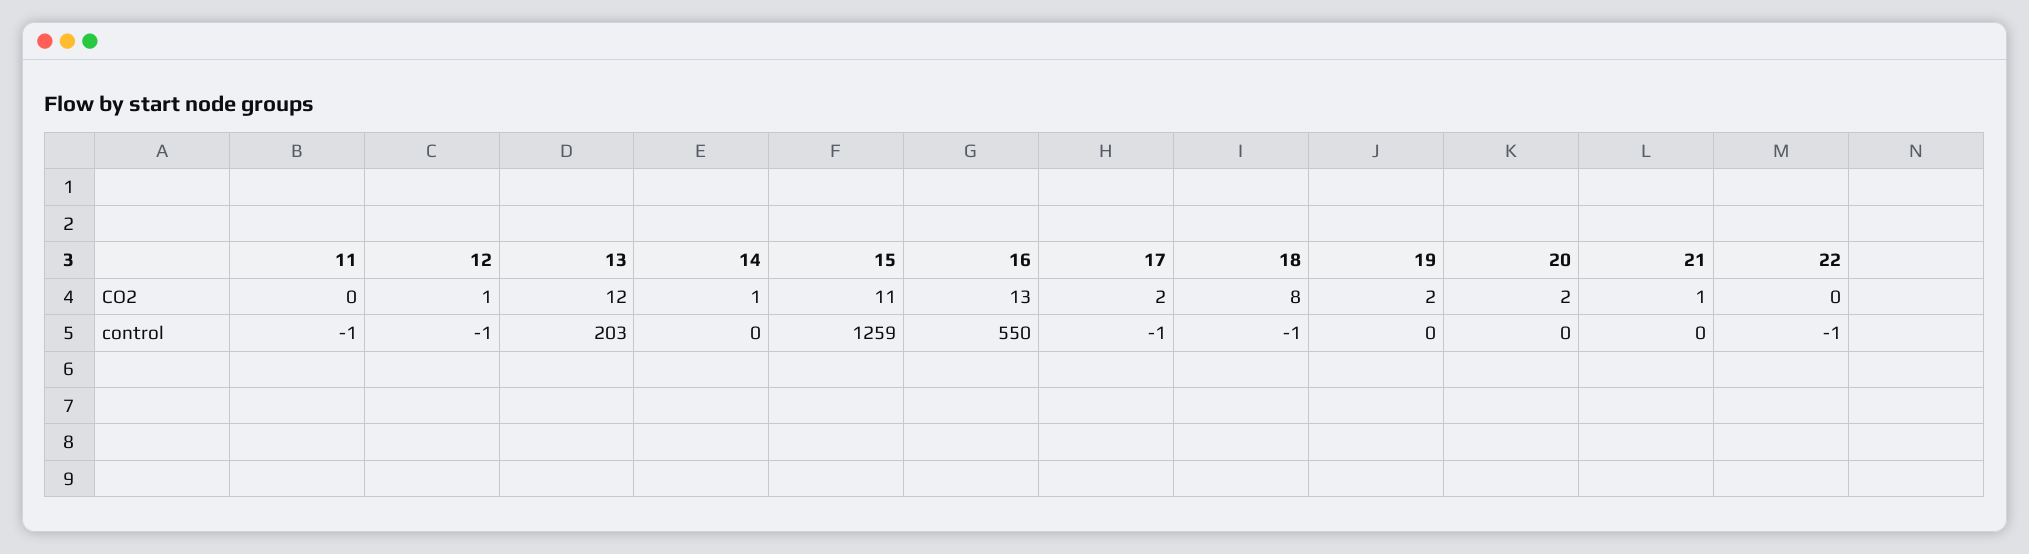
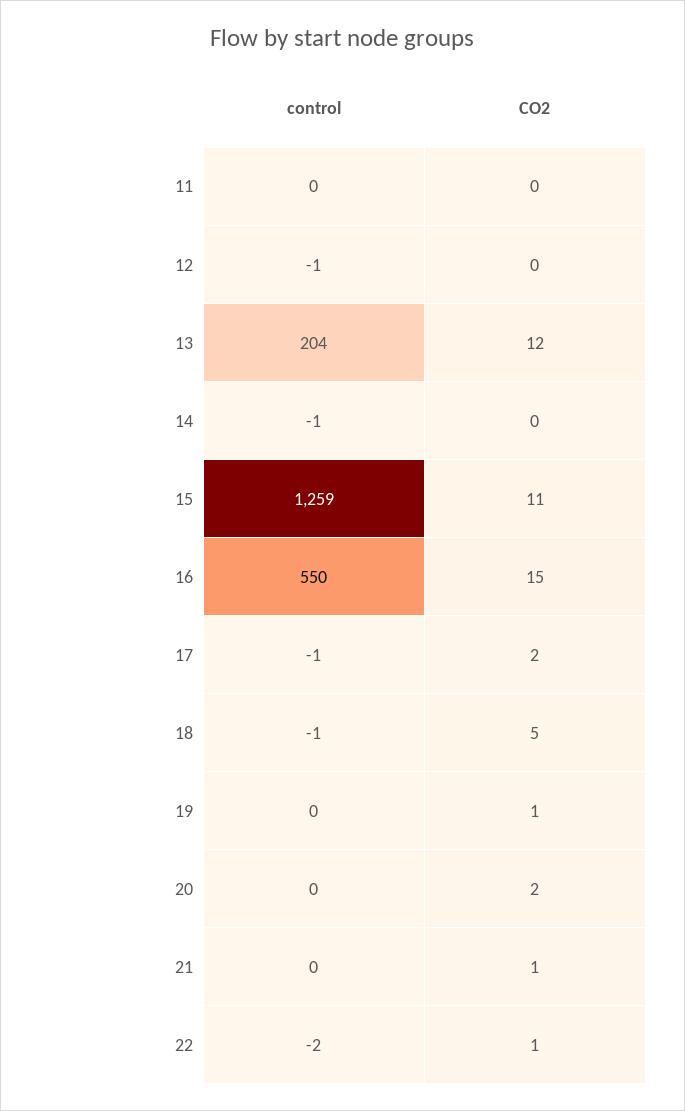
12, CO2: 1 -> 0
14, CO2: 1 -> 0
16, CO2: 13 -> 15
18, CO2: 8 -> 5
19, CO2: 2 -> 1
22, CO2: 0 -> 1
11, control: -1 -> 0
13, control: 203 -> 204
14, control: 0 -> -1
22, control: -1 -> -2

